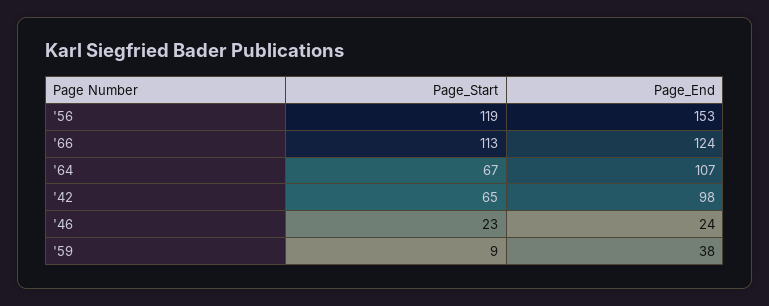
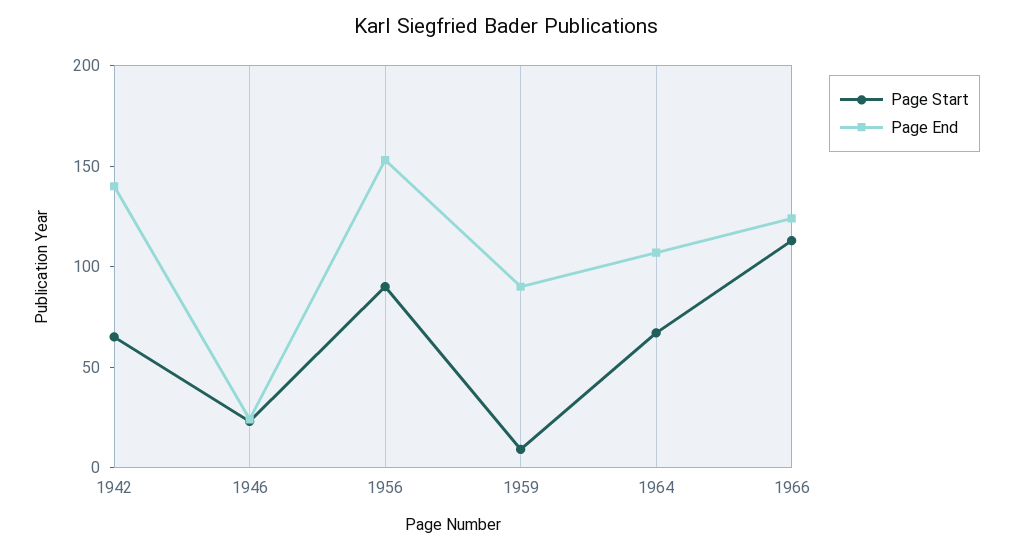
Page_Start, '56: 119 -> 90
Page_End, '42: 98 -> 140
Page_End, '59: 38 -> 90

